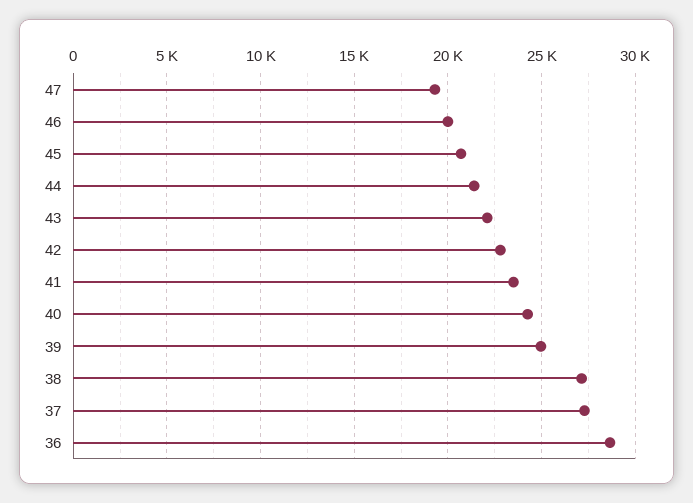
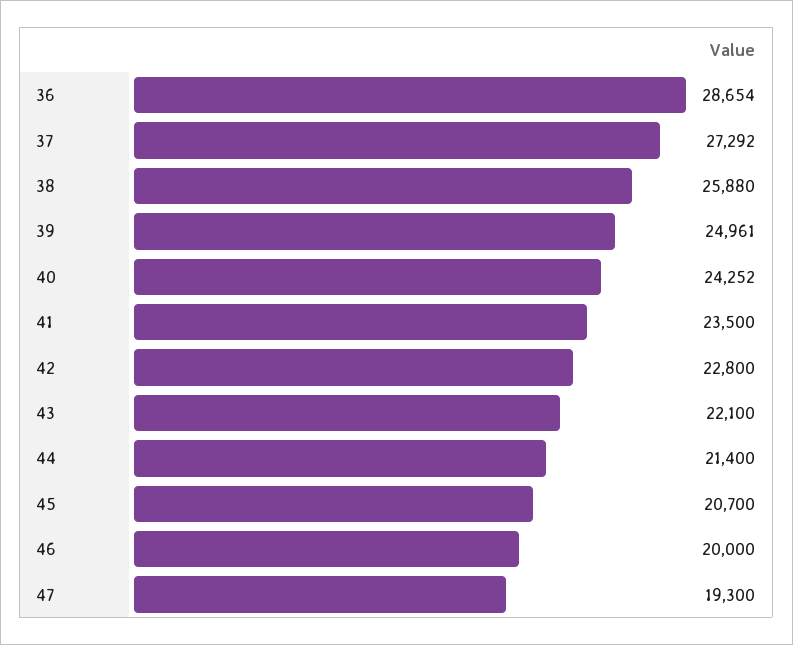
38: 27000 -> 25880

